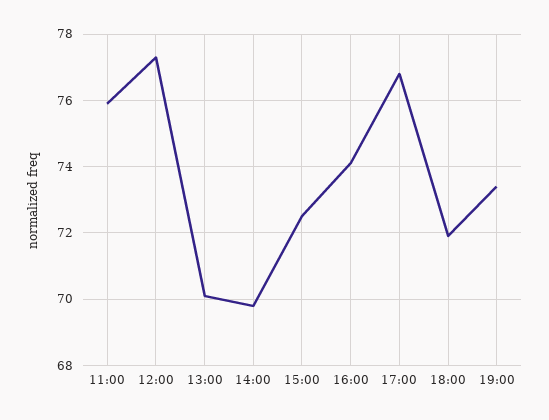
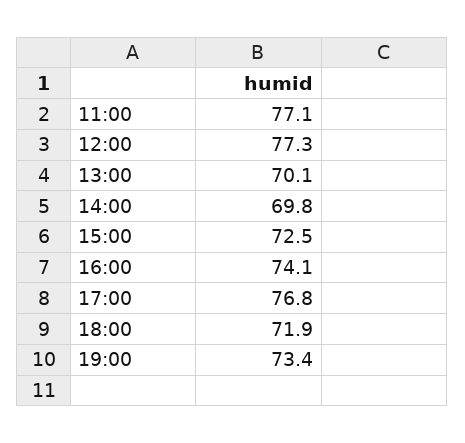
11:00: 76 -> 77.1

